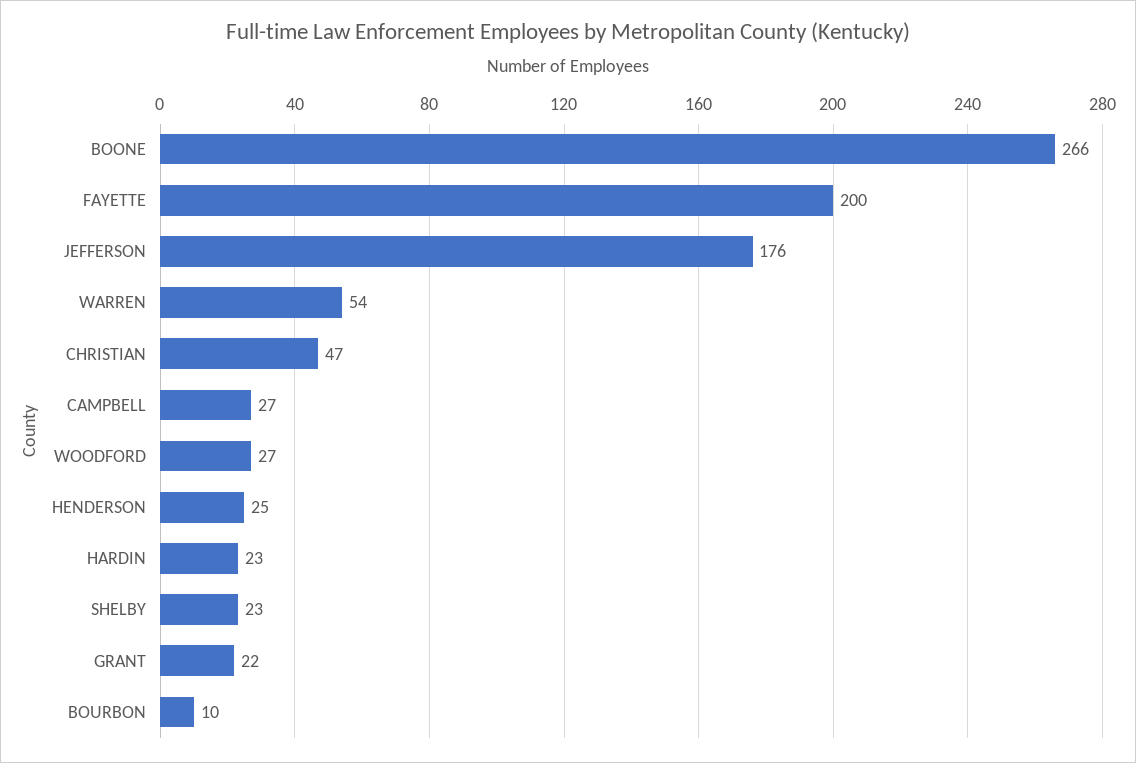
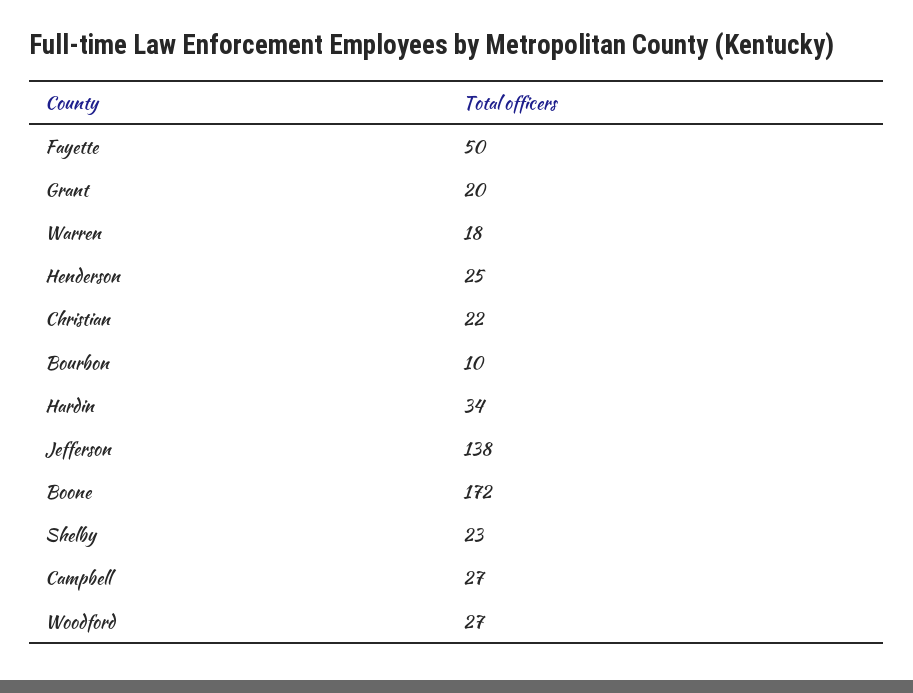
BOONE: 266 -> 172
FAYETTE: 200 -> 50
JEFFERSON: 176 -> 138
WARREN: 54 -> 18
CHRISTIAN: 47 -> 22
HARDIN: 23 -> 34
GRANT: 22 -> 20

